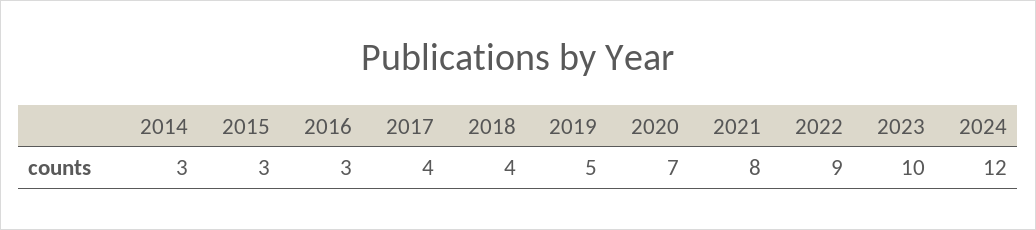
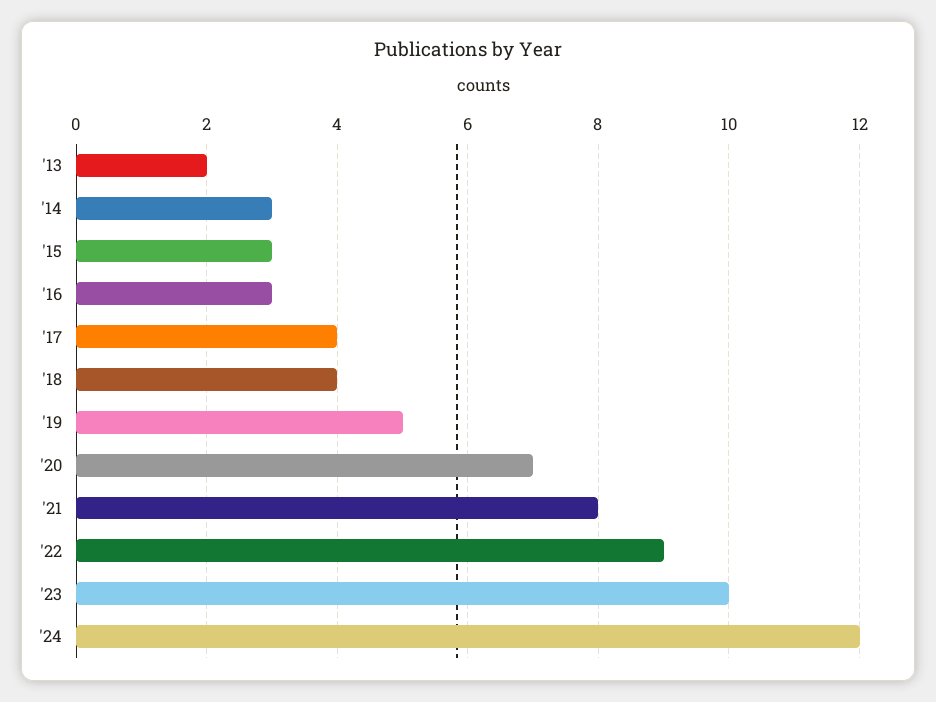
'13: none -> 2

